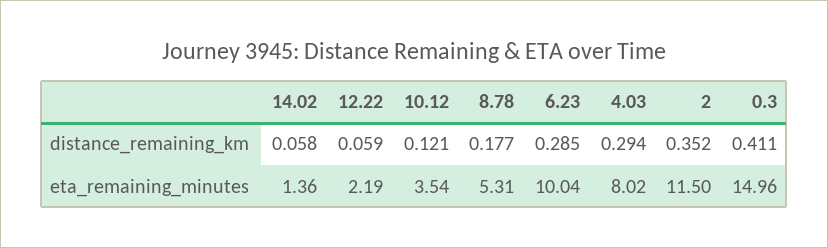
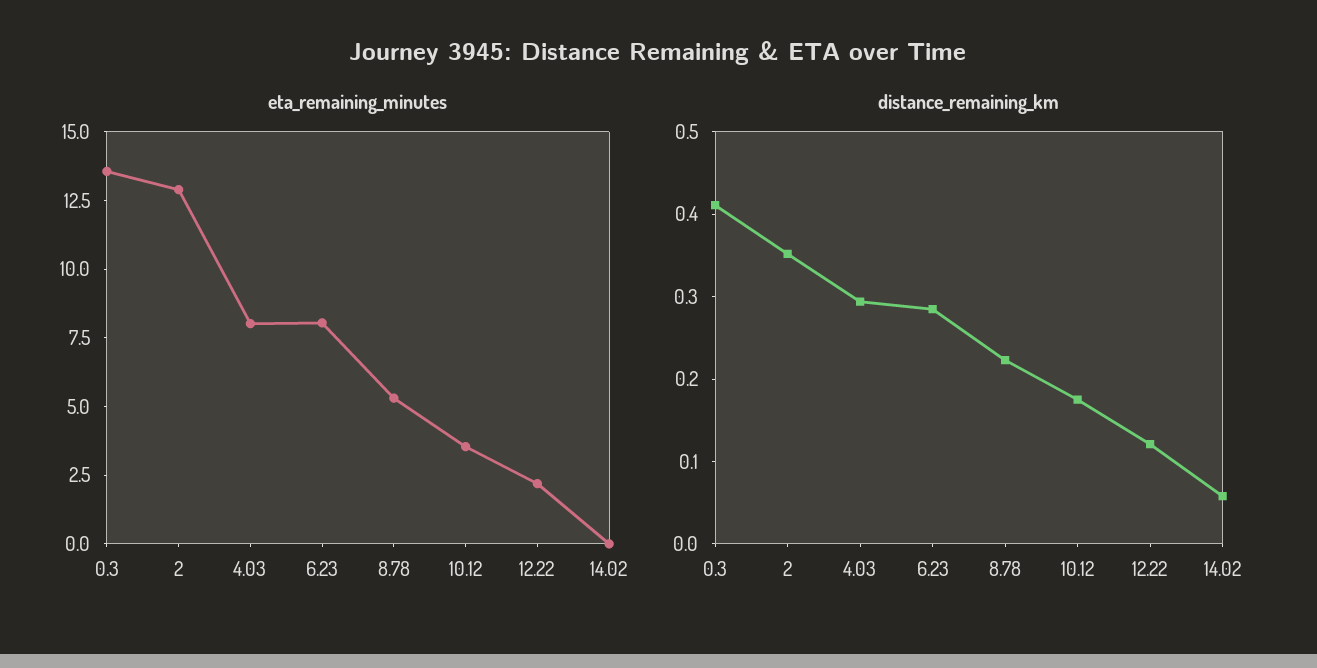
distance_remaining_km, 12.22: 0.059 -> 0.12
distance_remaining_km, 10.12: 0.121 -> 0.18
distance_remaining_km, 8.78: 0.177 -> 0.22
eta_remaining_minutes, 14.02: 1.36 -> 0
eta_remaining_minutes, 6.23: 10.04 -> 8
eta_remaining_minutes, 2: 11.5 -> 13
eta_remaining_minutes, 0.3: 14.96 -> 13.5

